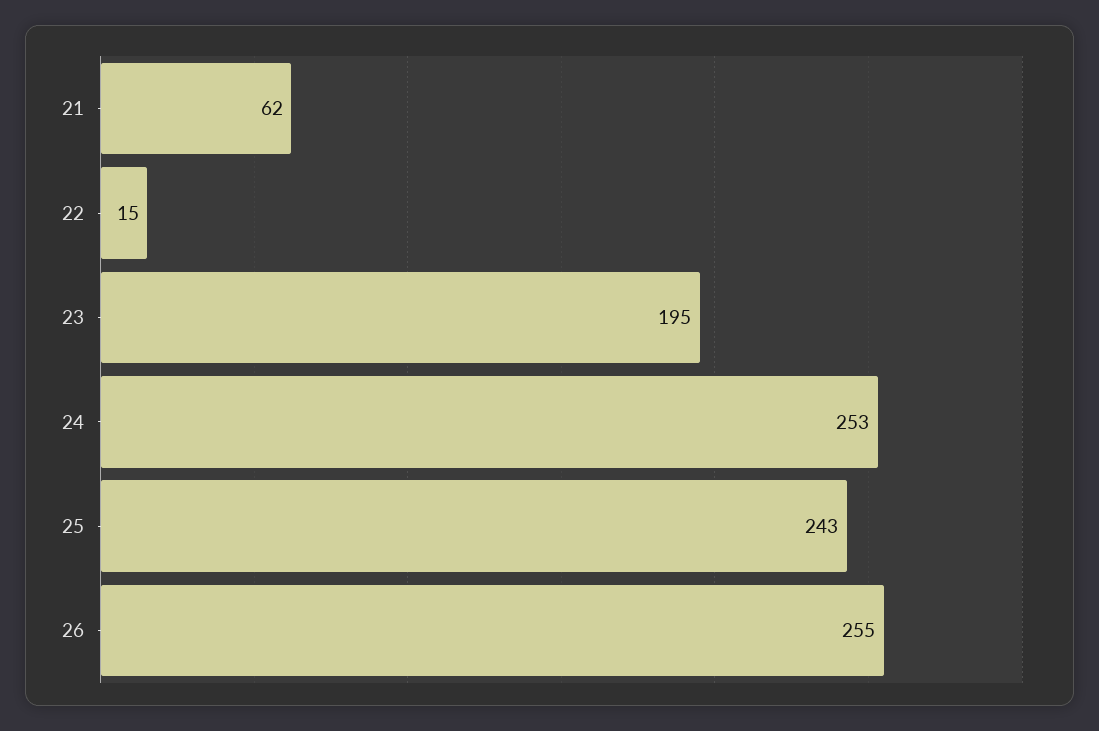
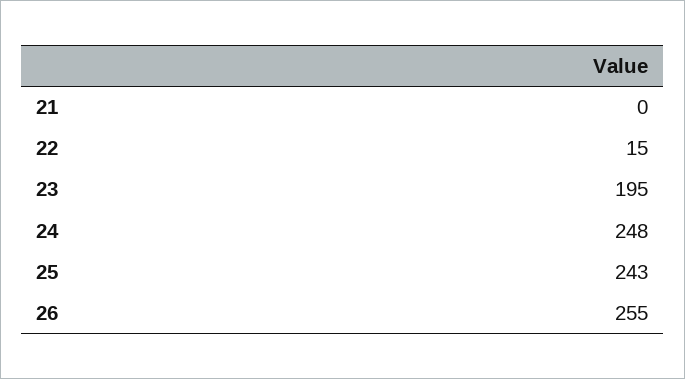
21: 62 -> 0
24: 253 -> 248

